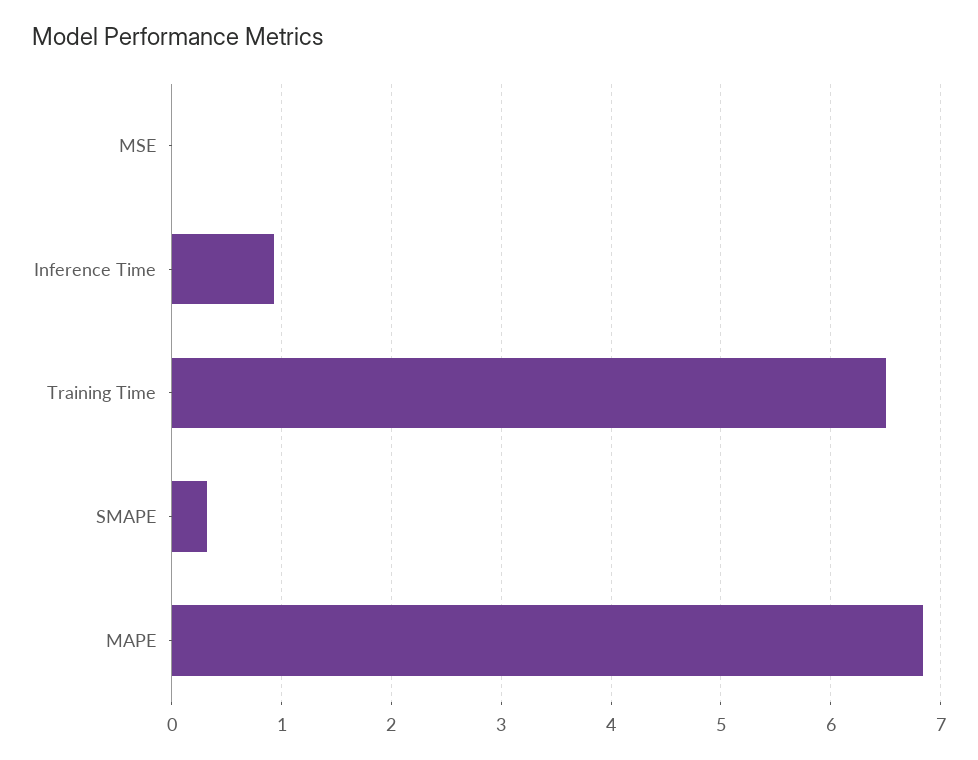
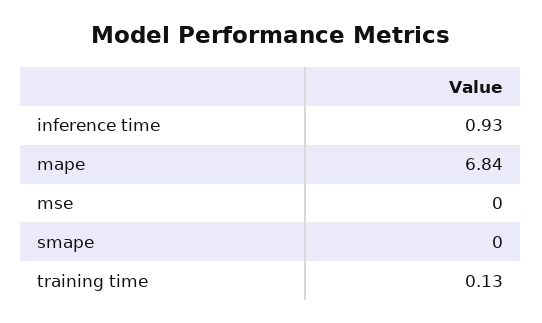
Training Time: 6.5 -> 0.13
SMAPE: 0.3 -> 0

